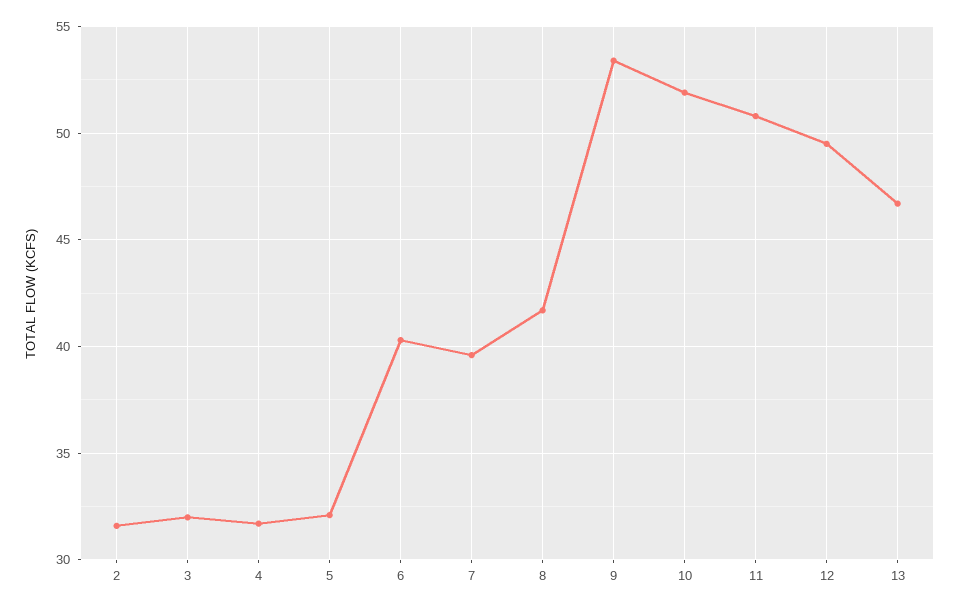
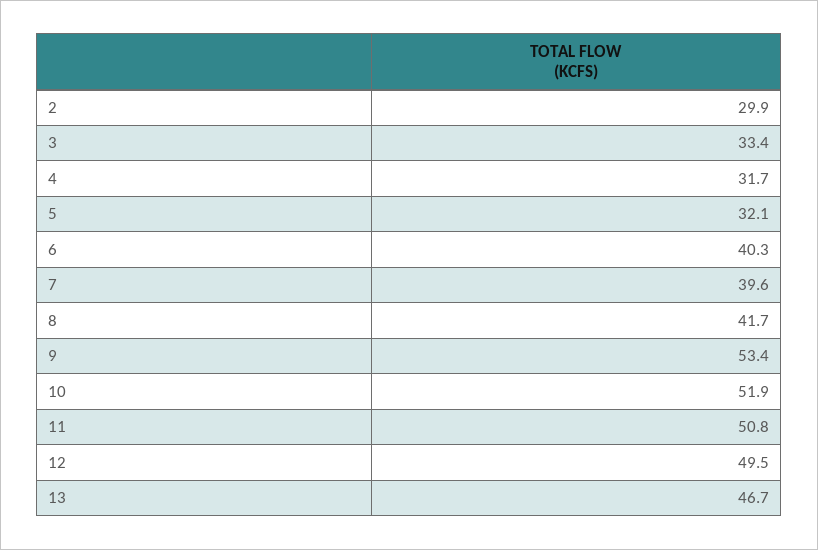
2: 31.5 -> 29.9
3: 32 -> 33.4

